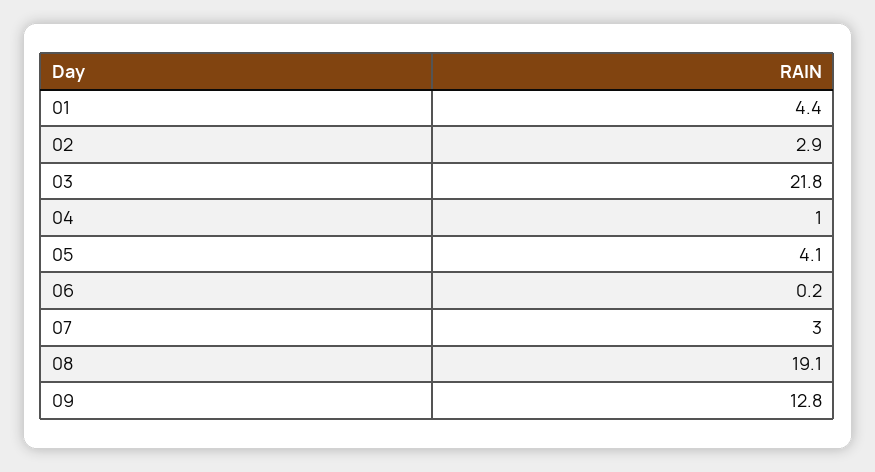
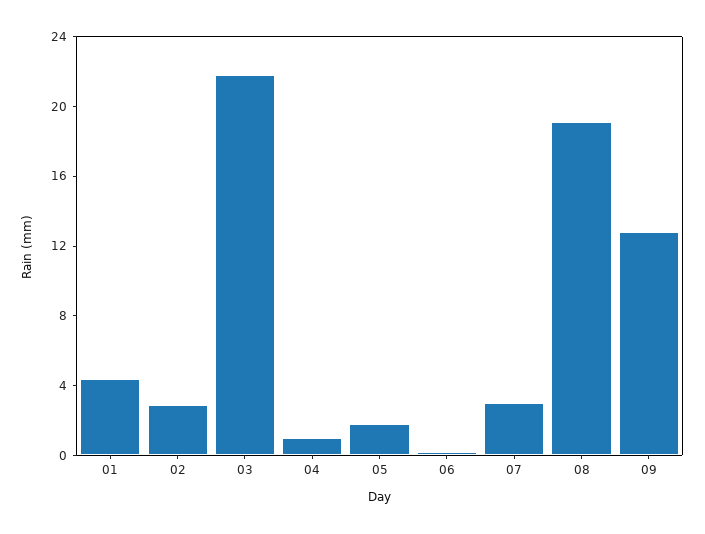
05: 4.1 -> 2

